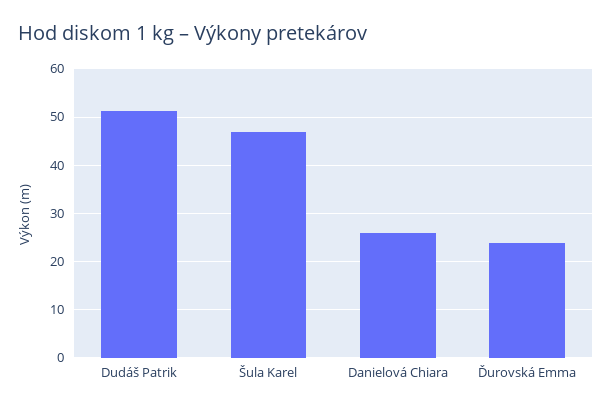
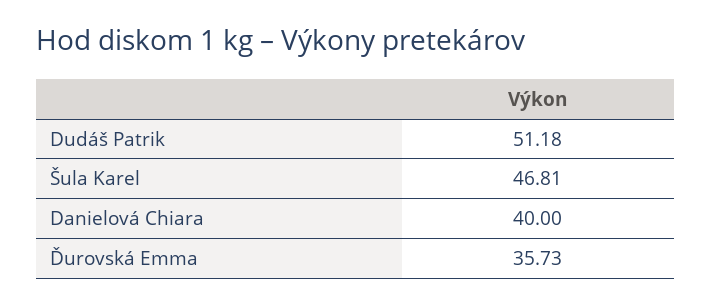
Danielová Chiara: 26 -> 40
Ďurovská Emma: 24 -> 35.73

